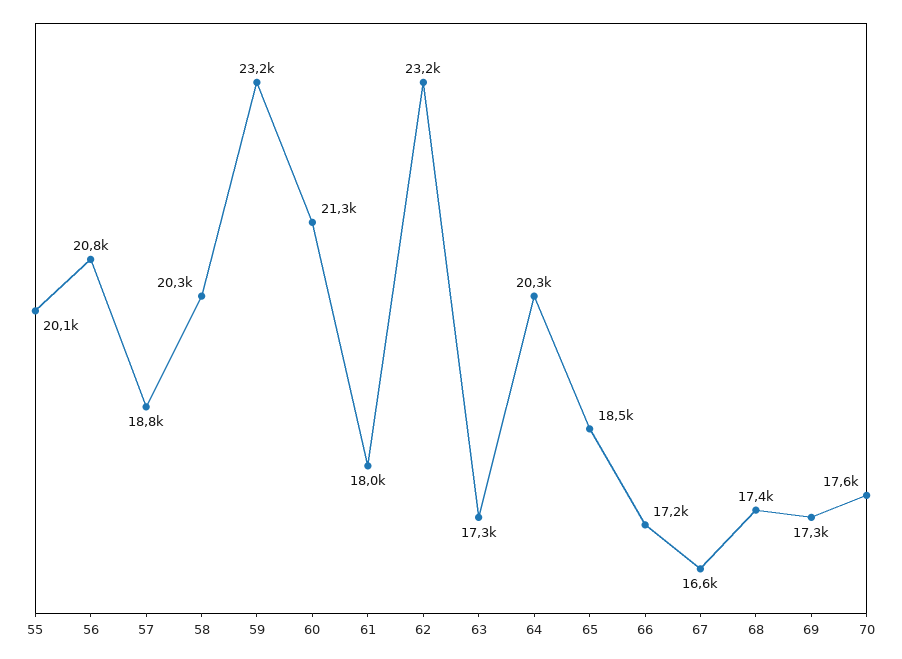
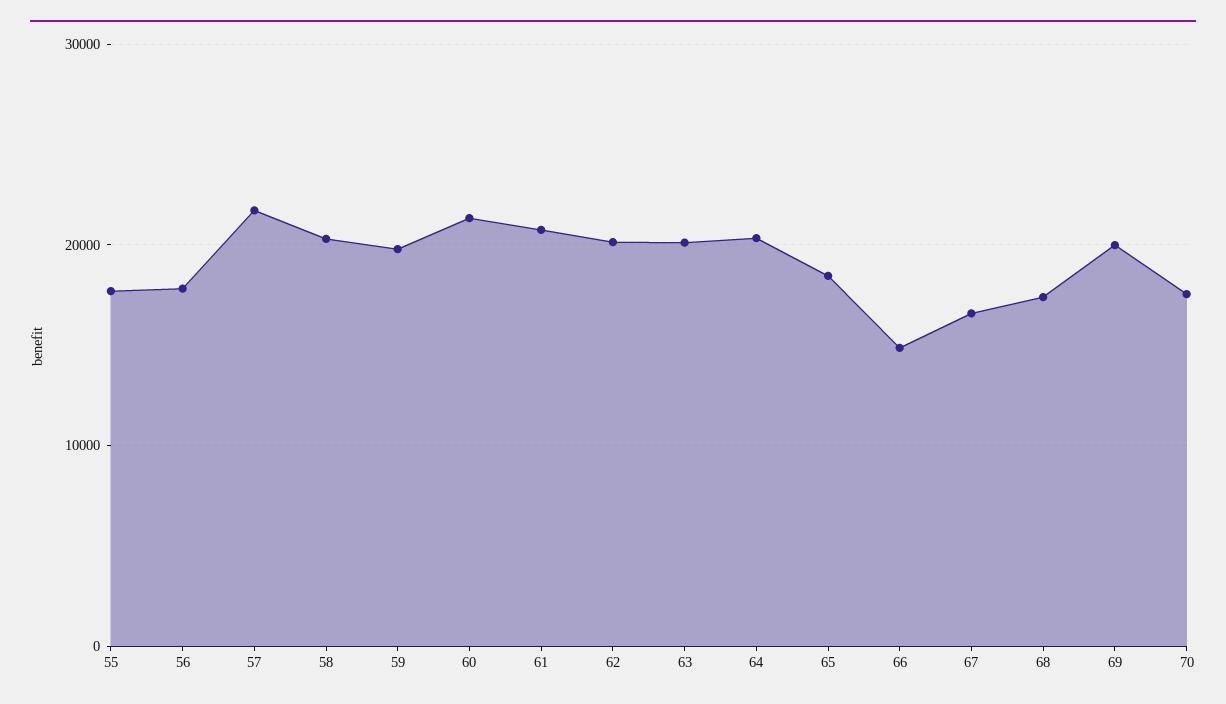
55: 20100 -> 18000
56: 20800 -> 18000
57: 18800 -> 22000
59: 23200 -> 20000
61: 18000 -> 21000
62: 23200 -> 20000
63: 17300 -> 20000
66: 17200 -> 15000
69: 17300 -> 20000

